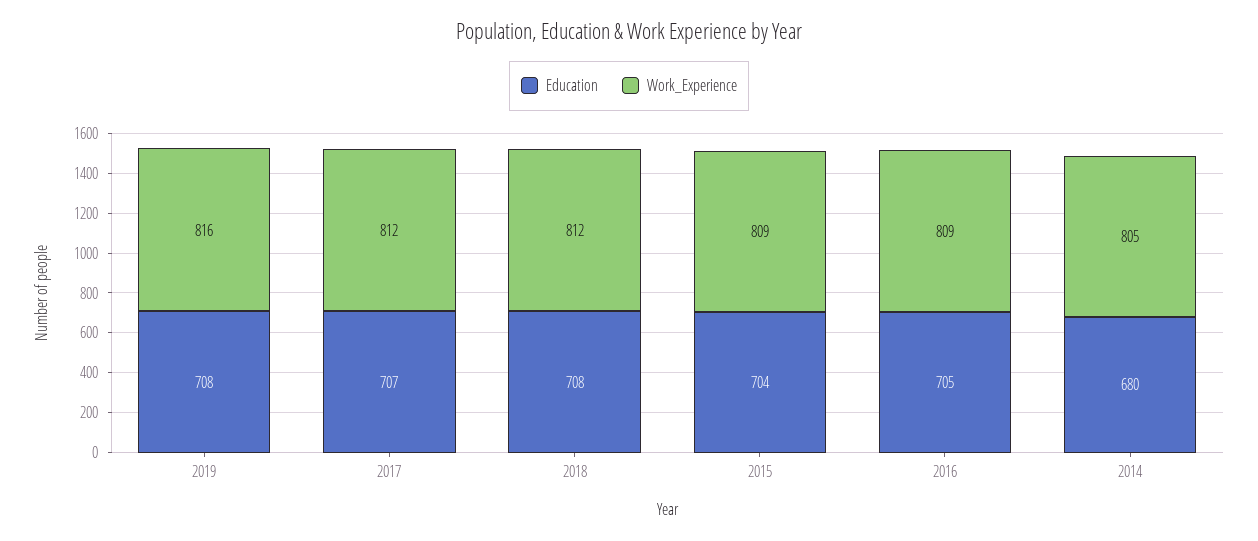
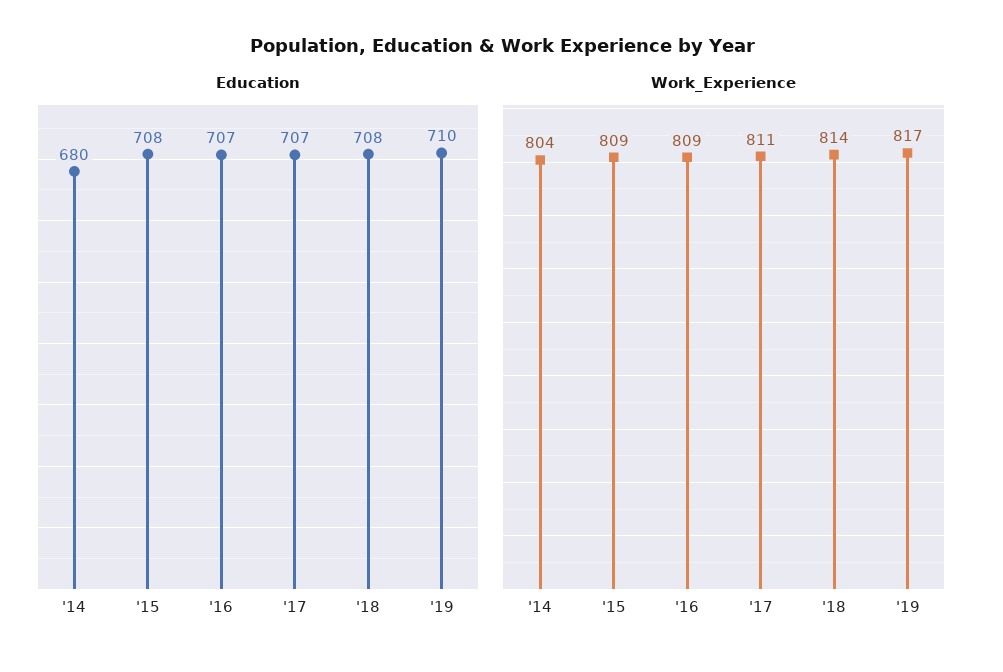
Education, 2019: 708 -> 710
Work_Experience, 2019: 816 -> 817
Work_Experience, 2017: 812 -> 811
Work_Experience, 2018: 812 -> 814
Education, 2015: 704 -> 708
Education, 2016: 705 -> 707
Work_Experience, 2014: 805 -> 804

